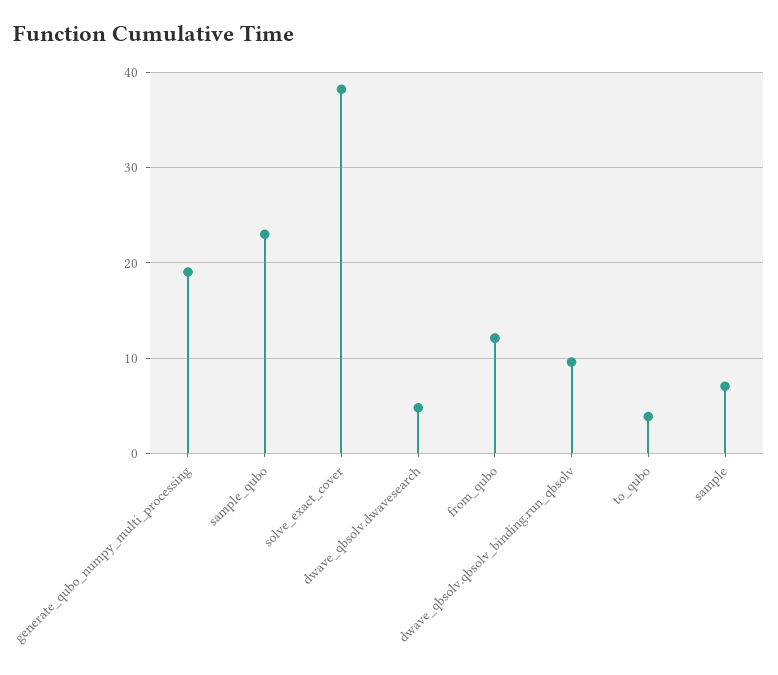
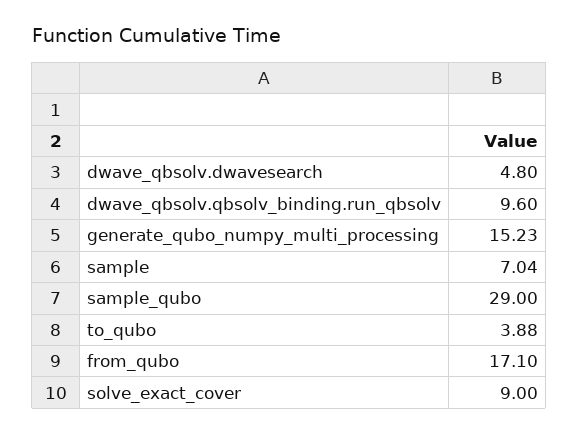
generate_qubo_numpy_multi_processing: 19 -> 15.23
sample_qubo: 23 -> 29
solve_exact_cover: 38 -> 9
from_qubo: 12 -> 17.1

